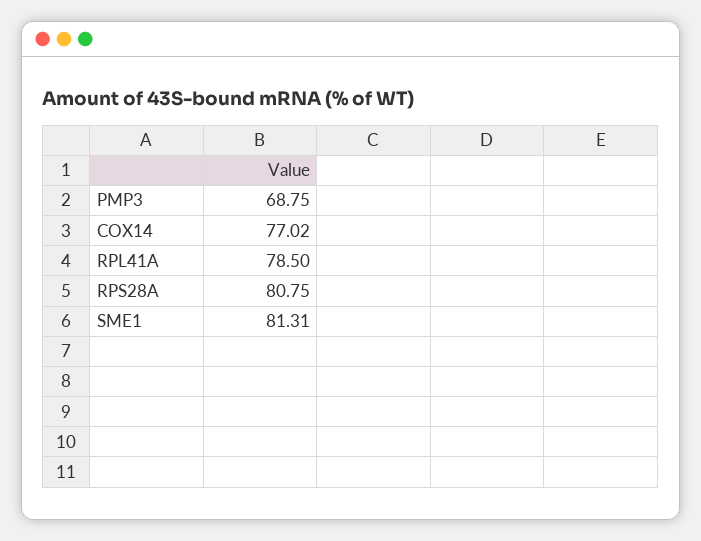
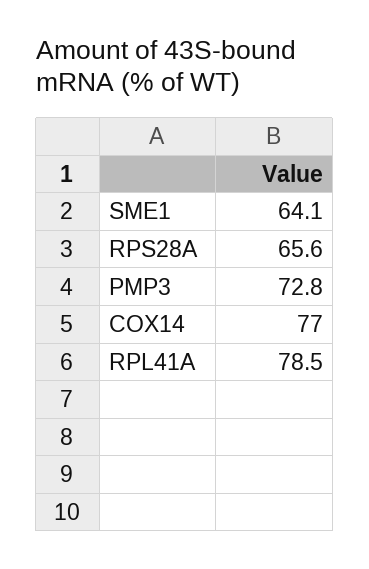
PMP3: 68.75 -> 72.8
RPS28A: 80.75 -> 65.6
SME1: 81.31 -> 64.1

